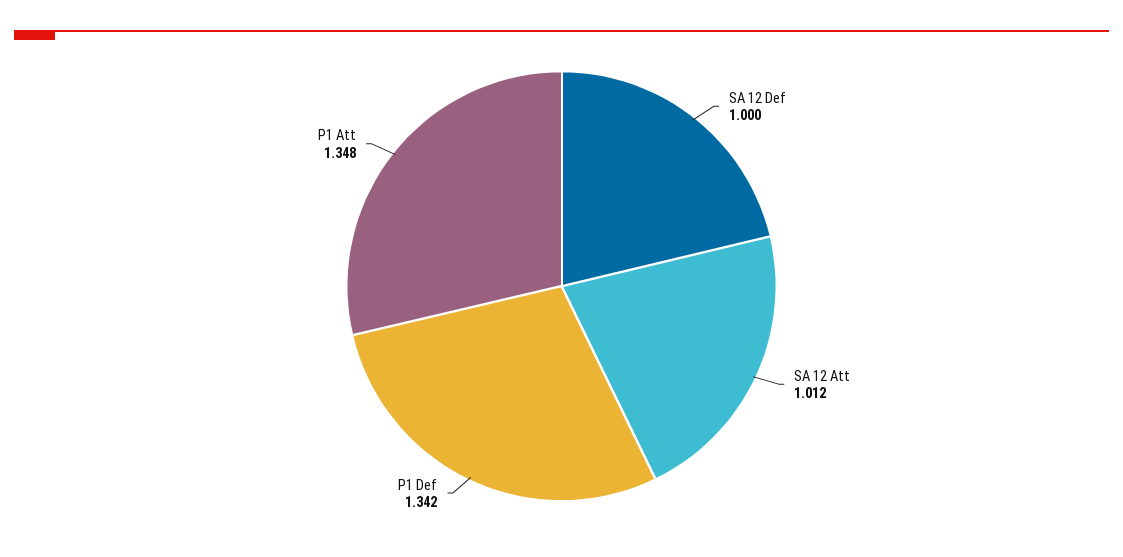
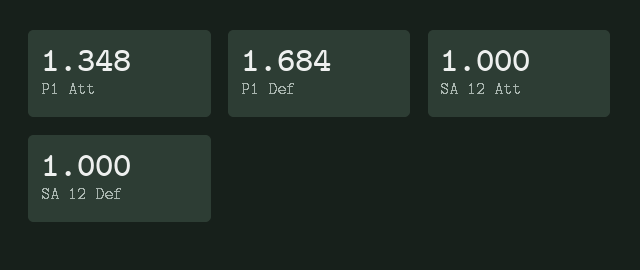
SA 12 Att: 1.012 -> 1
P1 Def: 1.342 -> 1.684

